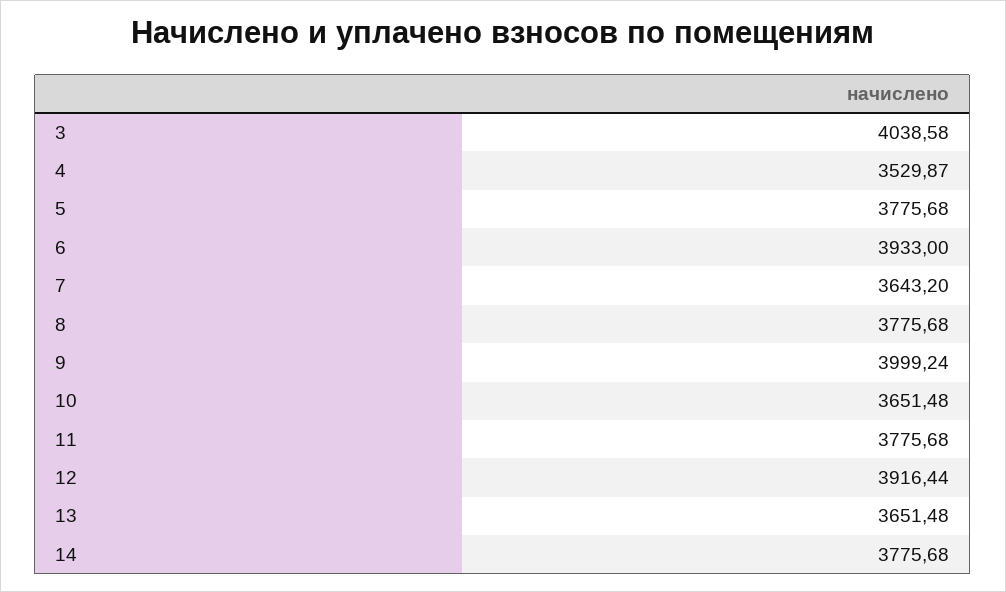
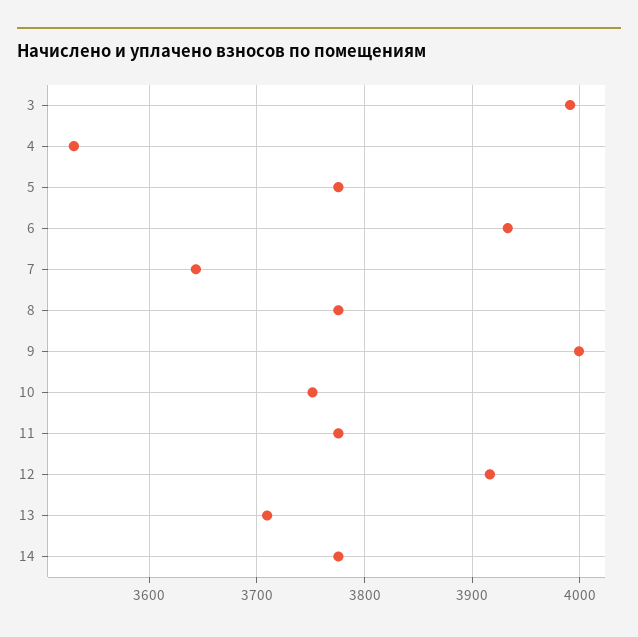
3: 4038.58 -> 3990
10: 3651.48 -> 3750
13: 3651.48 -> 3710

